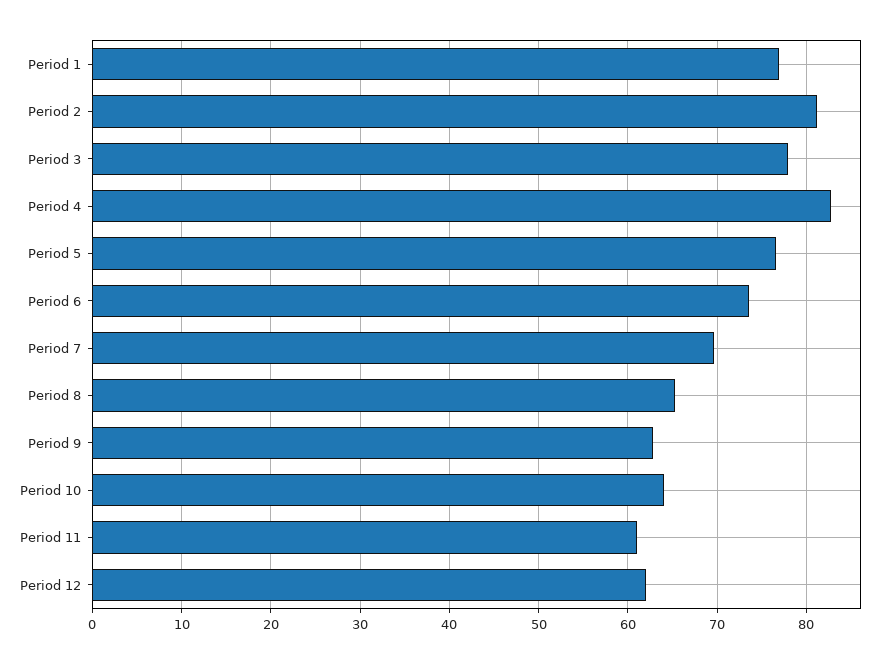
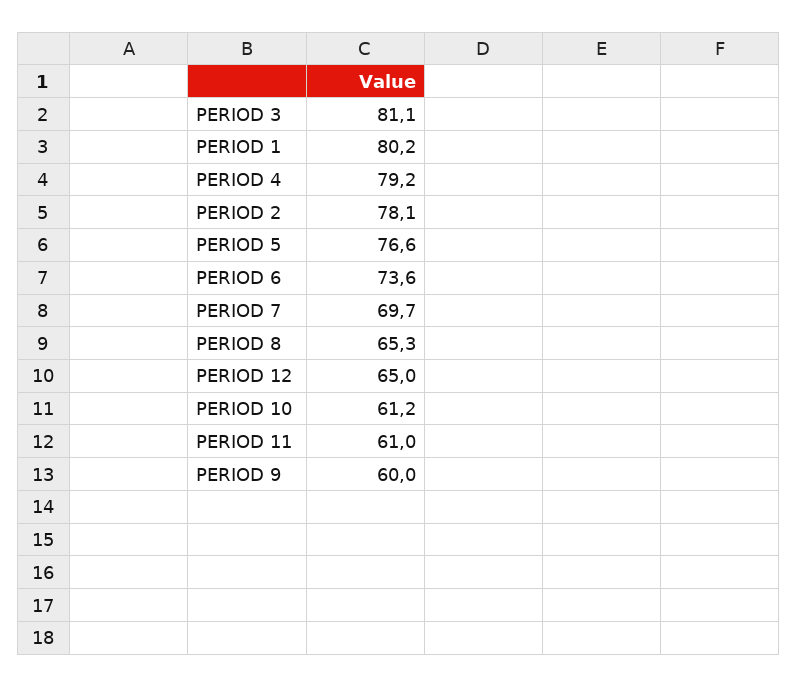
Period 1: 77 -> 80.2
Period 2: 81 -> 78.1
Period 3: 78 -> 81.1
Period 4: 83 -> 79.2
Period 9: 63 -> 60
Period 10: 64 -> 61.2
Period 12: 62 -> 65

